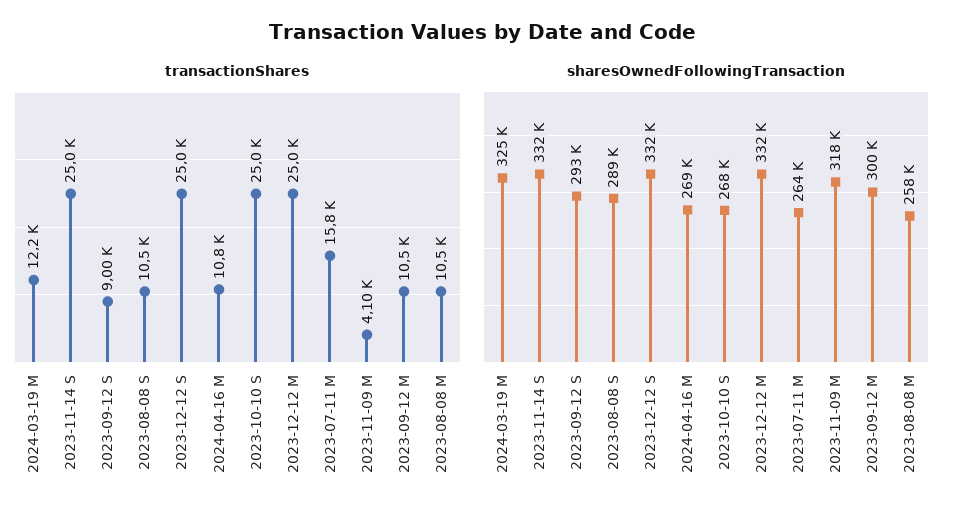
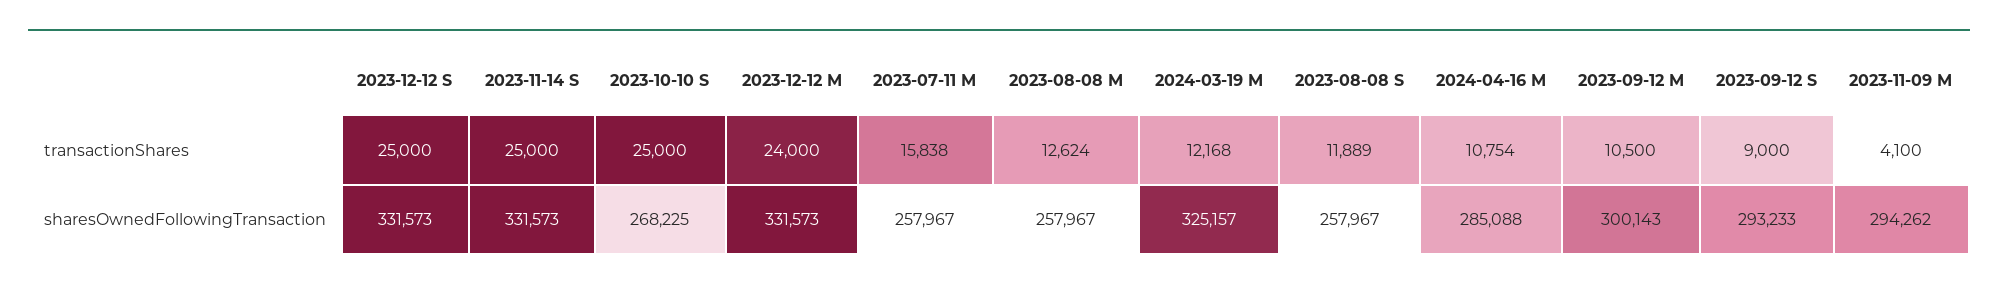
transactionShares, 2023-08-08 S: 10500 -> 11889
transactionShares, 2023-12-12 M: 25000 -> 24000
transactionShares, 2023-08-08 M: 10500 -> 12624
sharesOwnedFollowingTransaction, 2023-08-08 S: 289000 -> 257967
sharesOwnedFollowingTransaction, 2024-04-16 M: 269000 -> 285088
sharesOwnedFollowingTransaction, 2023-07-11 M: 264000 -> 257967
sharesOwnedFollowingTransaction, 2023-11-09 M: 318000 -> 294262

